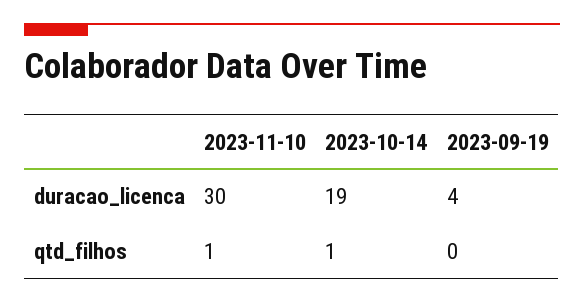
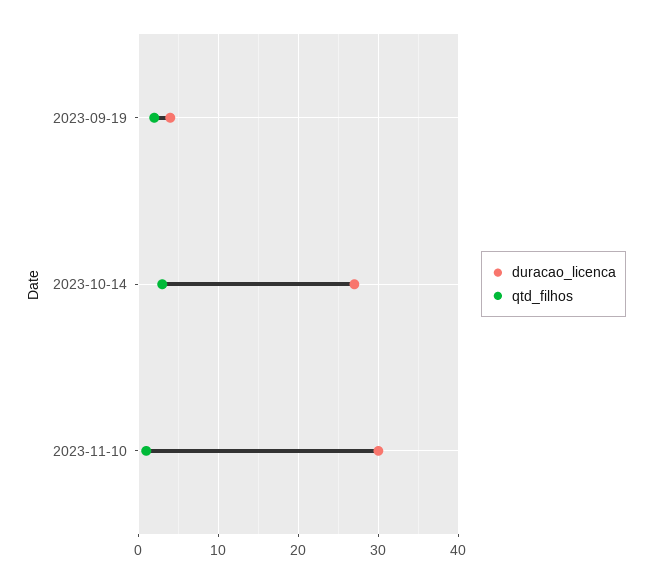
duracao_licenca, 2023-10-14: 19 -> 27
qtd_filhos, 2023-10-14: 1 -> 3
qtd_filhos, 2023-09-19: 0 -> 2

